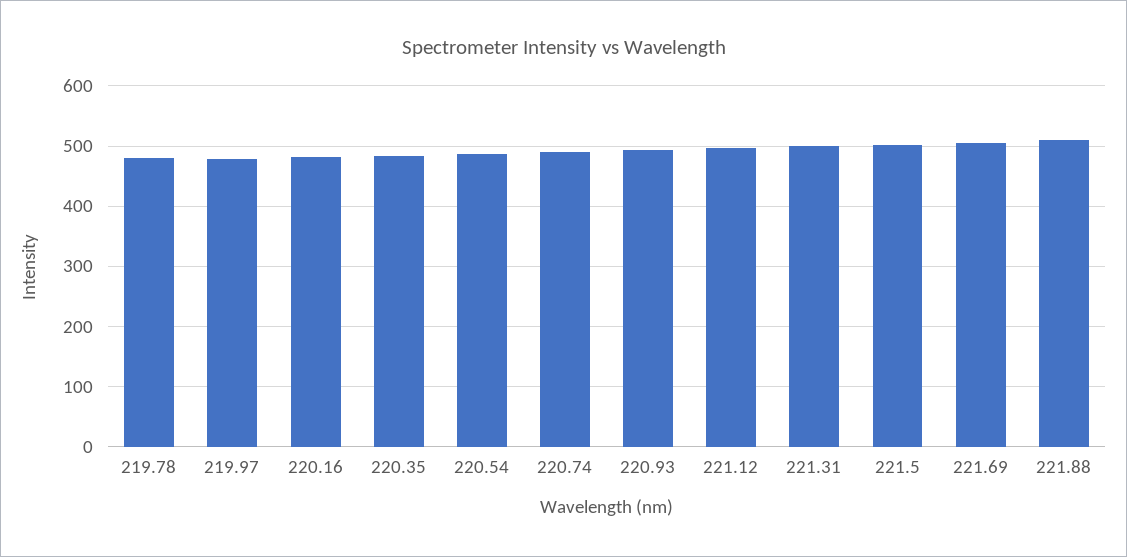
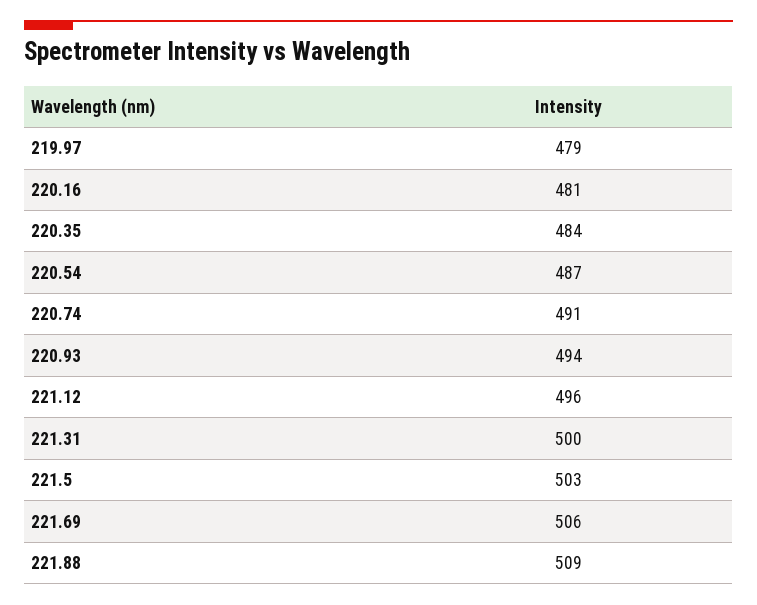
219.78: 480 -> none

